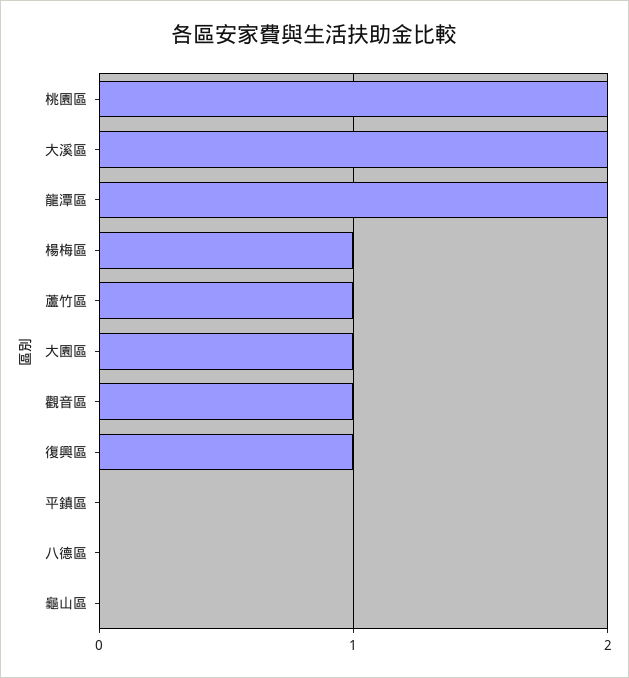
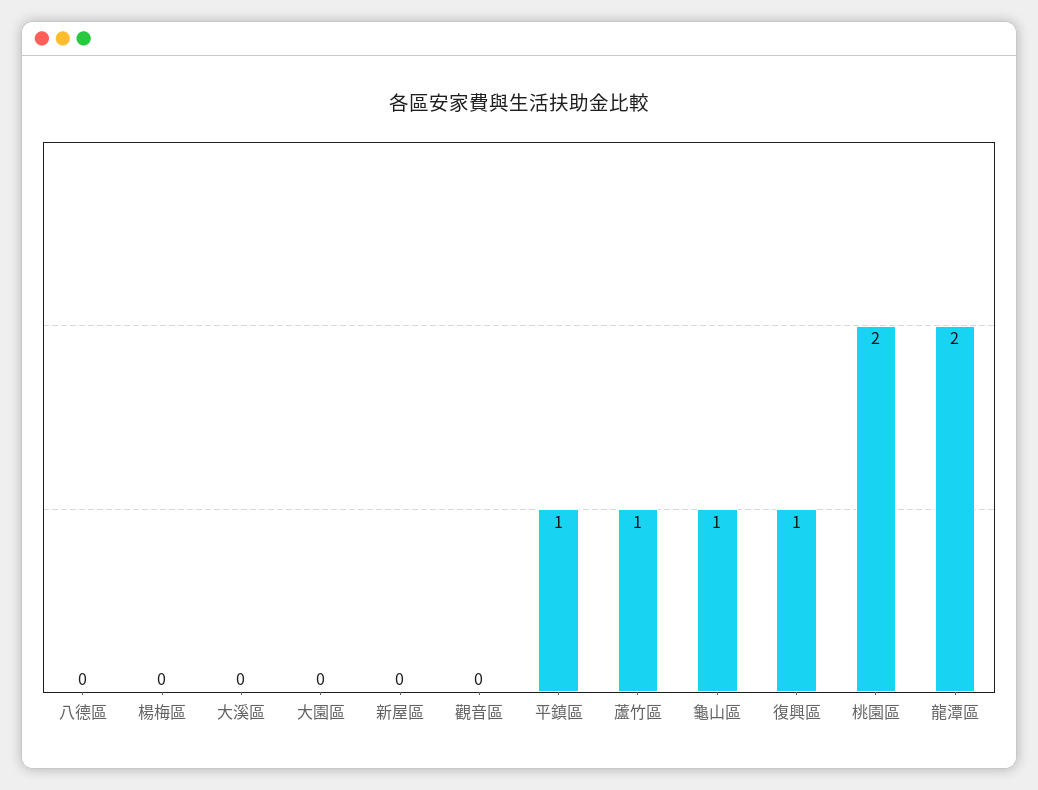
大溪區: 2 -> 0
楊梅區: 1 -> 0
大園區: 1 -> 0
觀音區: 1 -> 0
平鎮區: 0 -> 1
龜山區: 0 -> 1
新屋區: none -> 0

